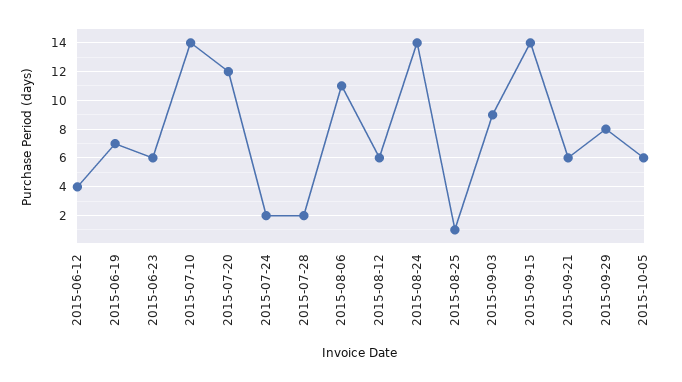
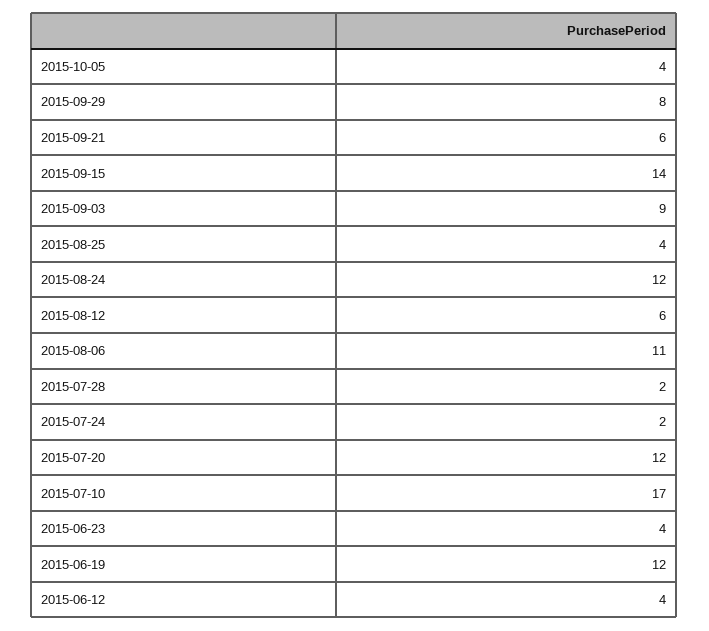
2015-06-19: 7 -> 12
2015-06-23: 6 -> 4
2015-07-10: 14 -> 17
2015-08-24: 14 -> 12
2015-08-25: 1 -> 4
2015-10-05: 6 -> 4

